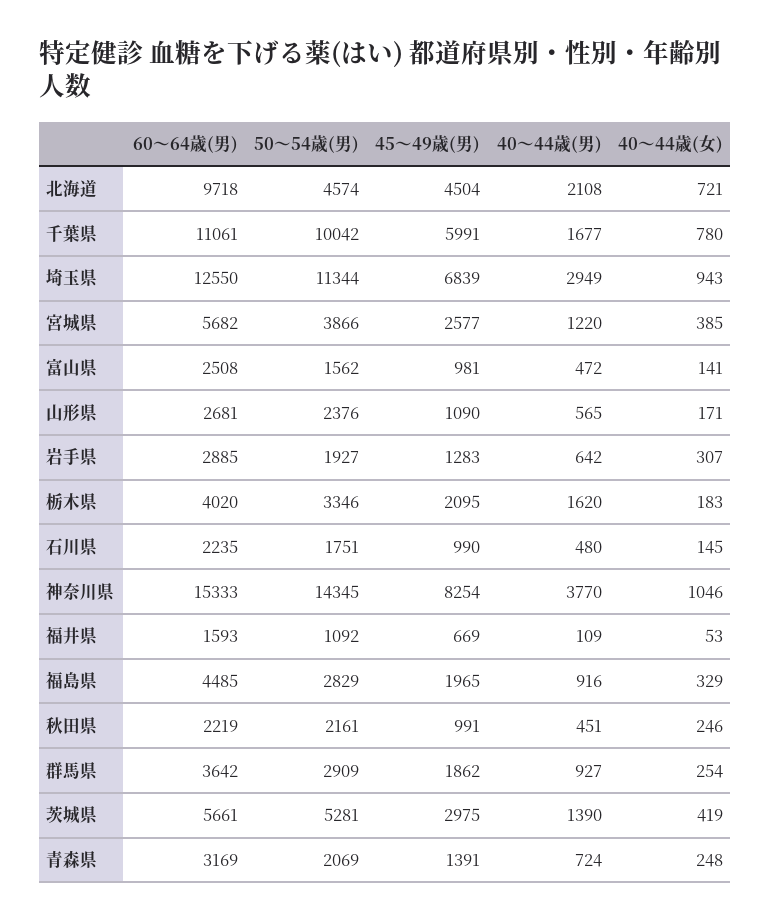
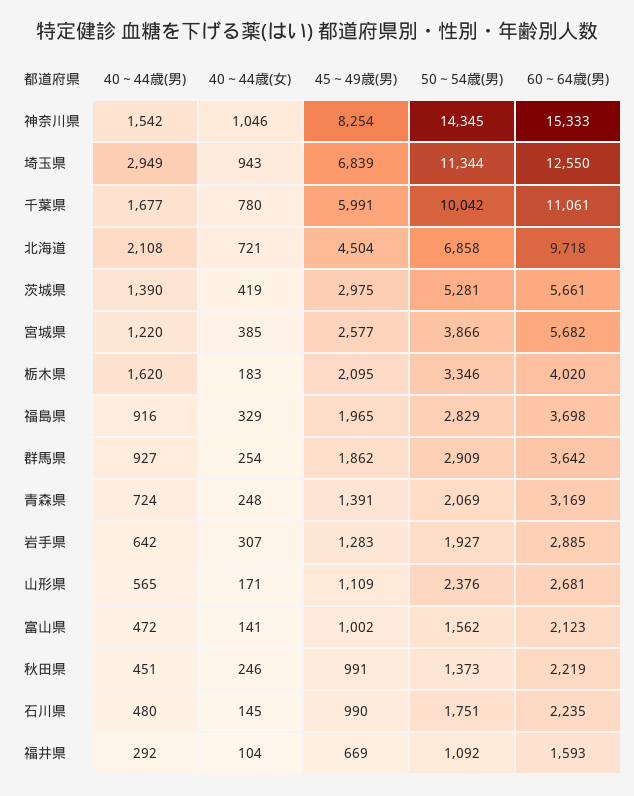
50～54歳(男), 北海道: 4574 -> 6858
60～64歳(男), 富山県: 2508 -> 2123
45～49歳(男), 富山県: 981 -> 1002
45～49歳(男), 山形県: 1090 -> 1109
40～44歳(男), 神奈川県: 3770 -> 1542
40～44歳(男), 福井県: 109 -> 292
40～44歳(女), 福井県: 53 -> 104
60～64歳(男), 福島県: 4485 -> 3698
50～54歳(男), 秋田県: 2161 -> 1373

